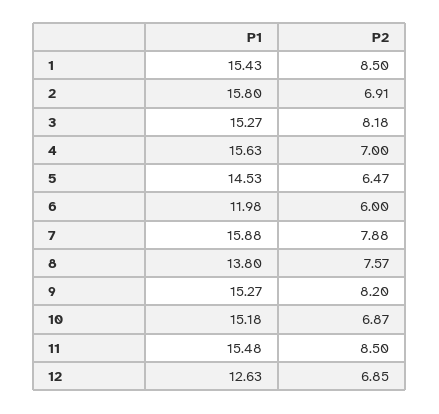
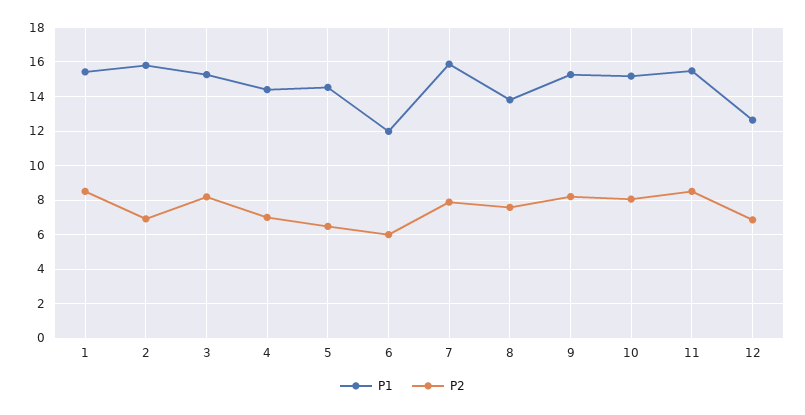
P1, 4: 15.63 -> 14.5
P2, 10: 6.87 -> 8

